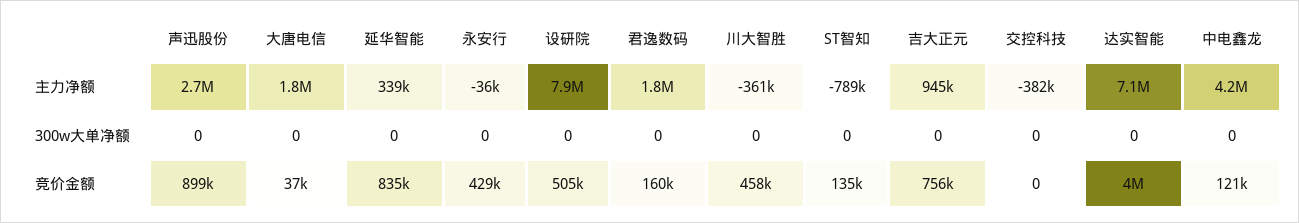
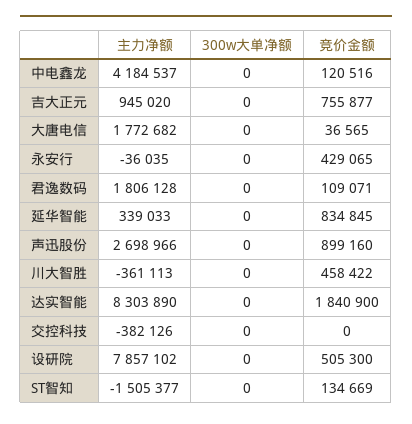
ST智知, 主力净额: -789000 -> -1505377
达实智能, 主力净额: 7100000 -> 8303890
君逸数码, 竞价金额: 160000 -> 109071
达实智能, 竞价金额: 4000000 -> 1840900

